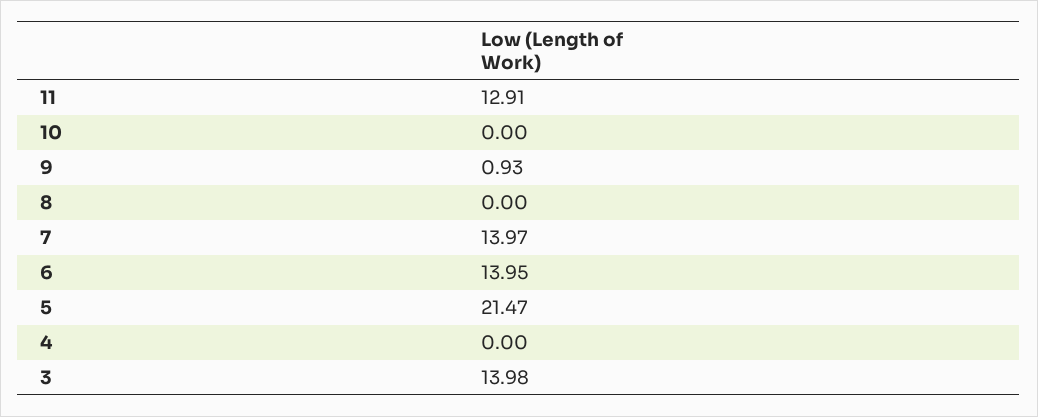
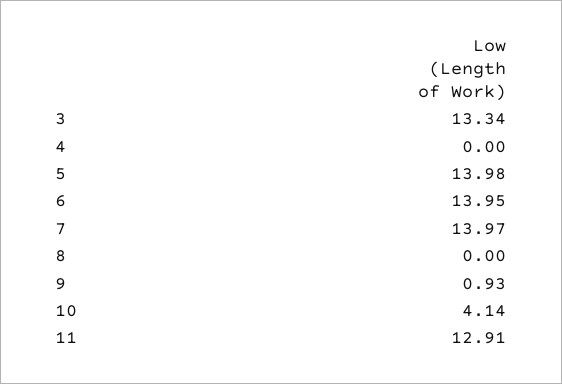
10: 0 -> 4.14
5: 21.47 -> 13.98
3: 13.98 -> 13.34

